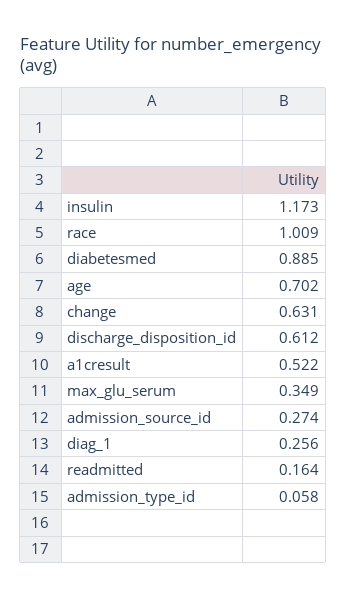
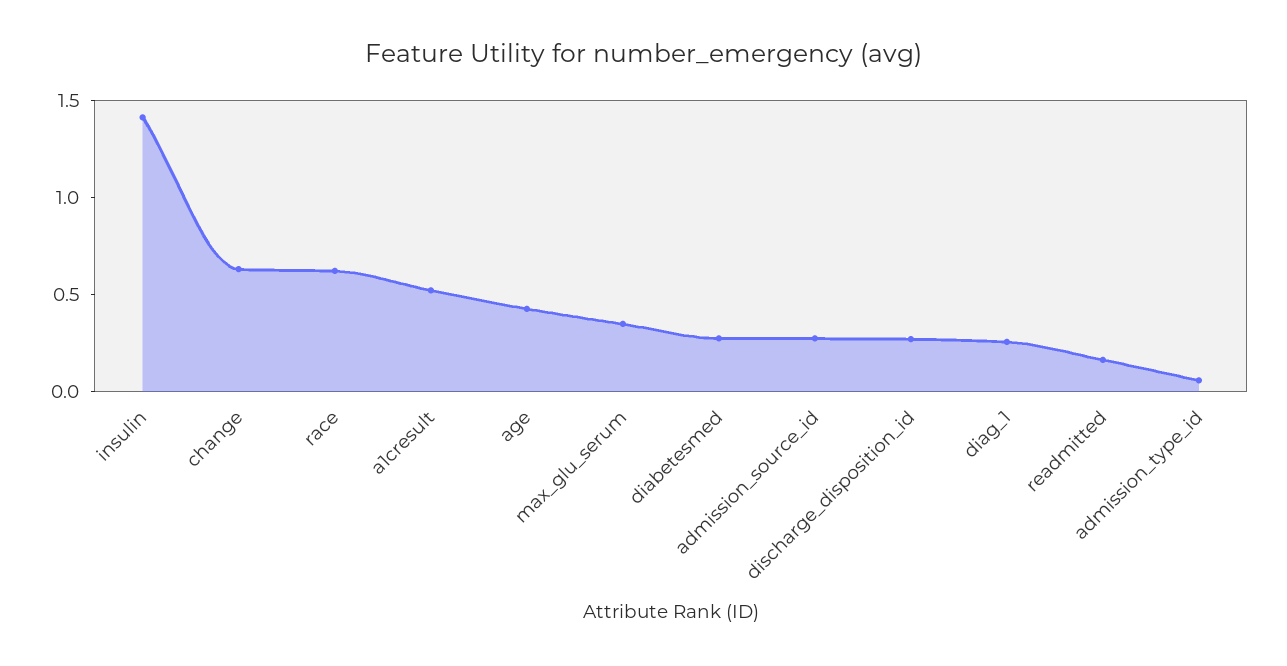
insulin: 1.173 -> 1.4
race: 1.009 -> 0.6
diabetesmed: 0.885 -> 0.3
age: 0.702 -> 0.4
discharge_disposition_id: 0.612 -> 0.3

